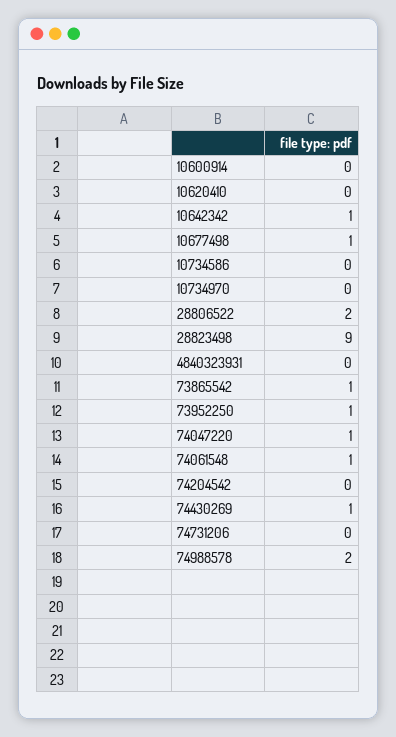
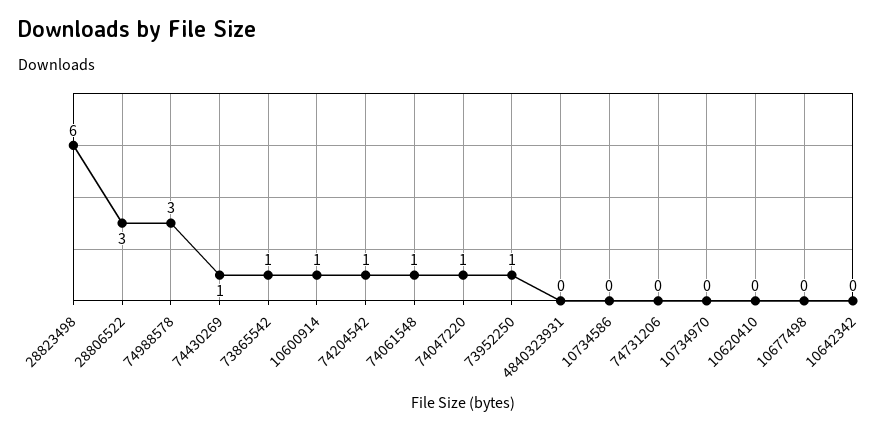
10600914: 0 -> 1
10642342: 1 -> 0
10677498: 1 -> 0
28806522: 2 -> 3
28823498: 9 -> 6
74204542: 0 -> 1
74988578: 2 -> 3

